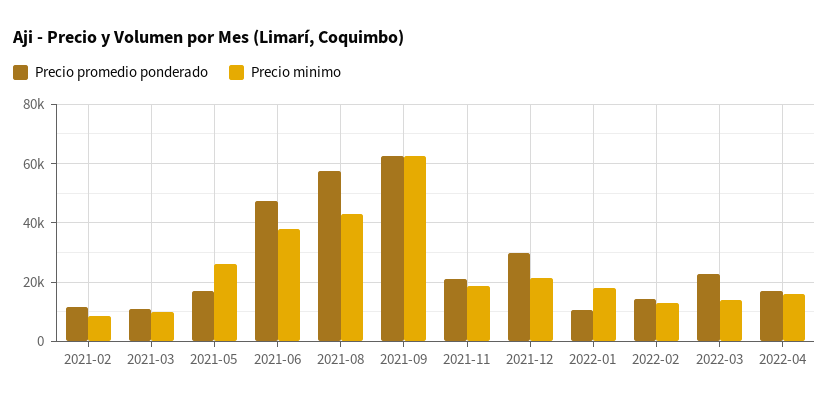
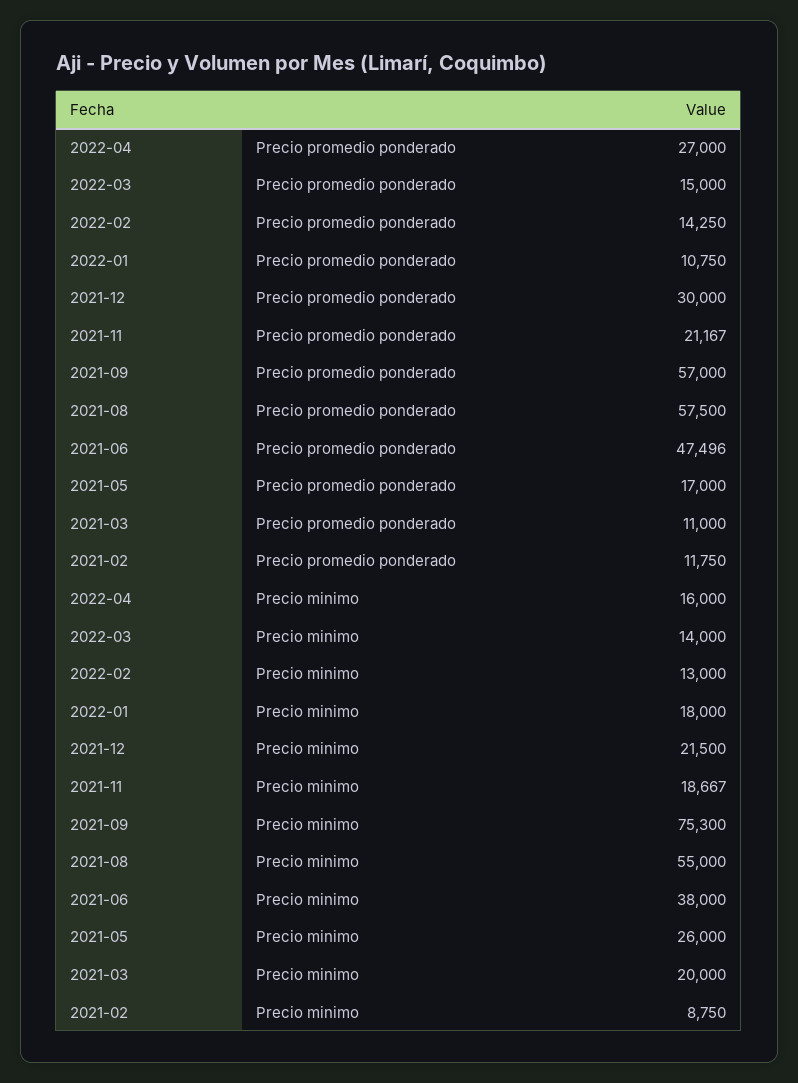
Precio minimo, 2021-03: 10000 -> 20000
Precio minimo, 2021-08: 42500 -> 55000
Precio promedio ponderado, 2021-09: 62500 -> 57000
Precio minimo, 2021-09: 62500 -> 75300
Precio promedio ponderado, 2022-03: 22500 -> 15000
Precio promedio ponderado, 2022-04: 17500 -> 27000

